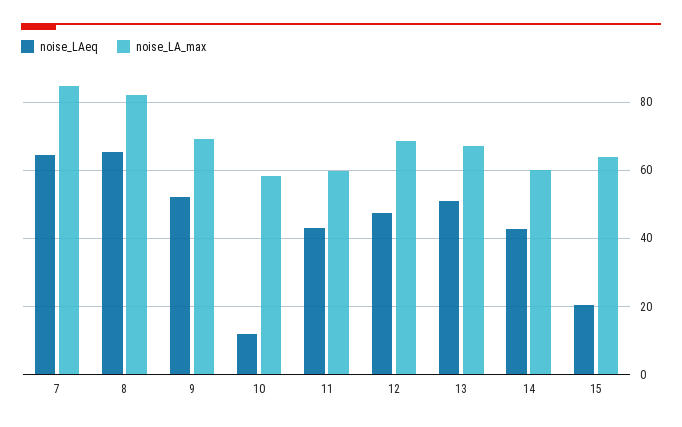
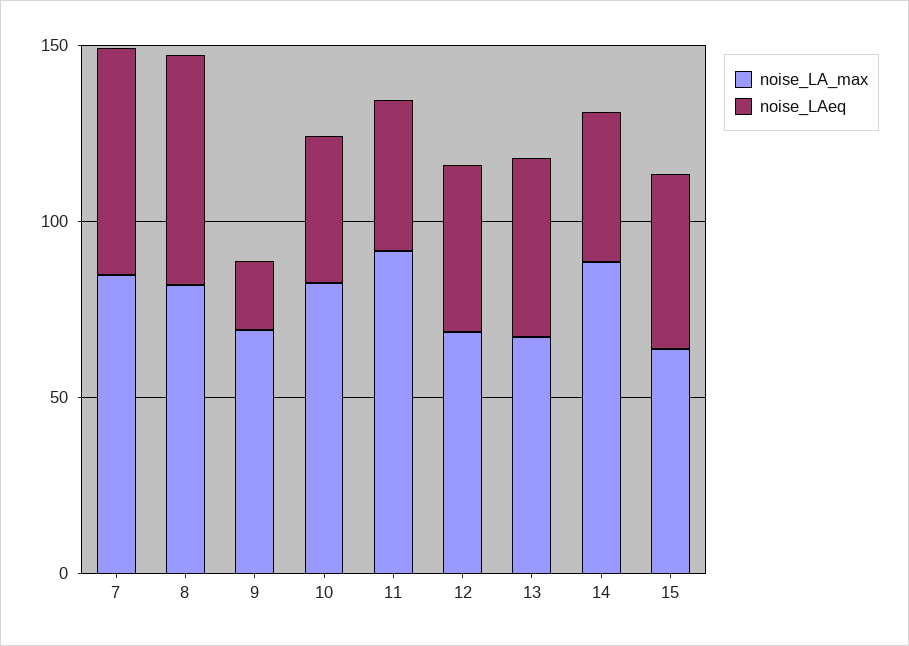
noise_LAeq, 9: 52 -> 20
noise_LAeq, 10: 12 -> 40
noise_LA_max, 10: 58 -> 80
noise_LA_max, 11: 60 -> 90
noise_LA_max, 14: 60 -> 90
noise_LAeq, 15: 20 -> 50

